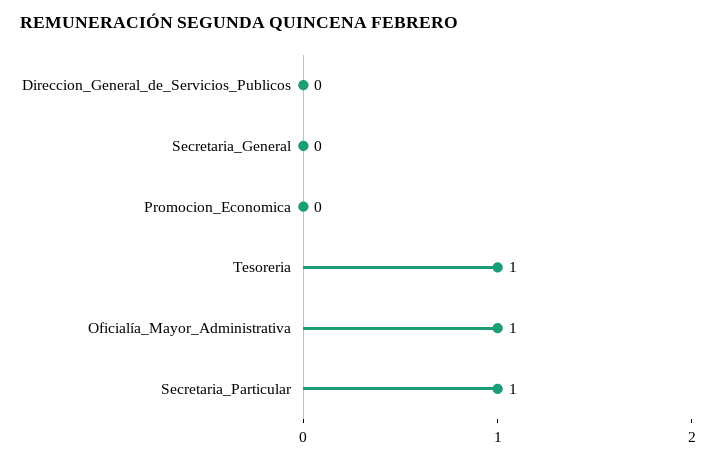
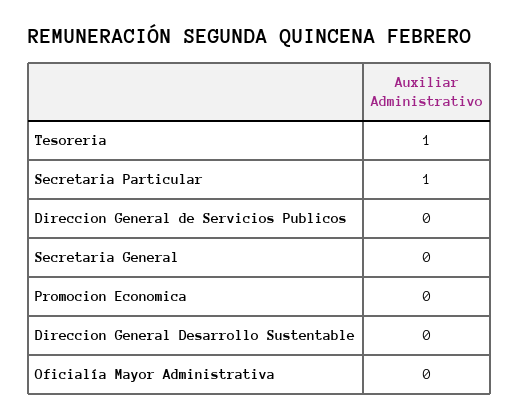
Oficialía_Mayor_Administrativa: 1 -> 0
Direccion General Desarrollo Sustentable: none -> 0

